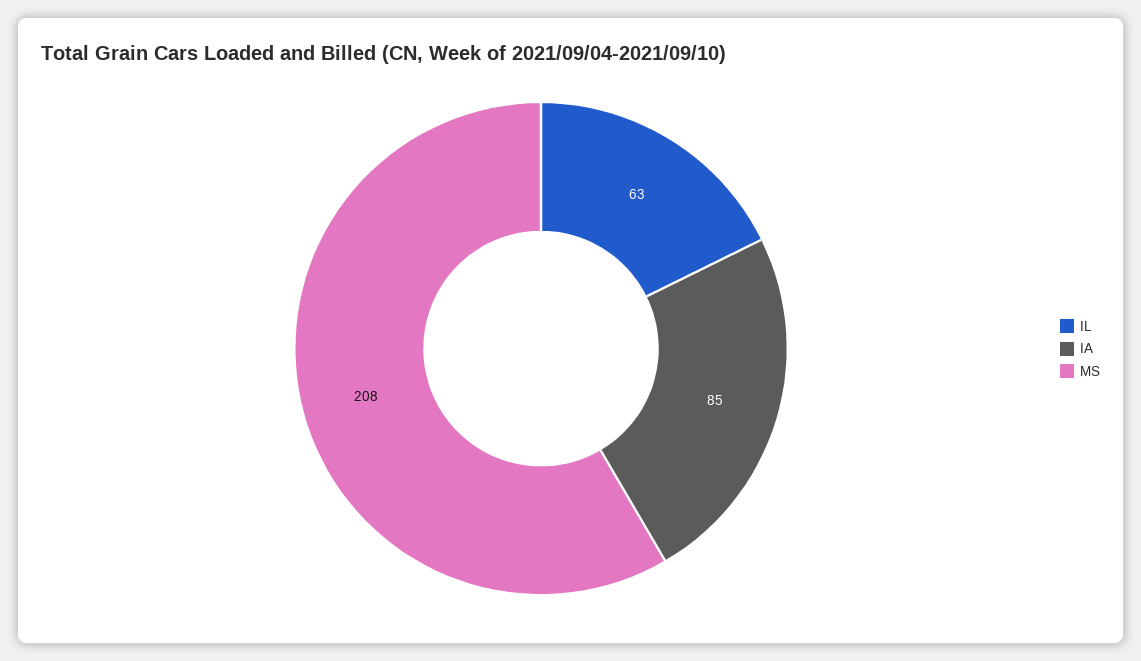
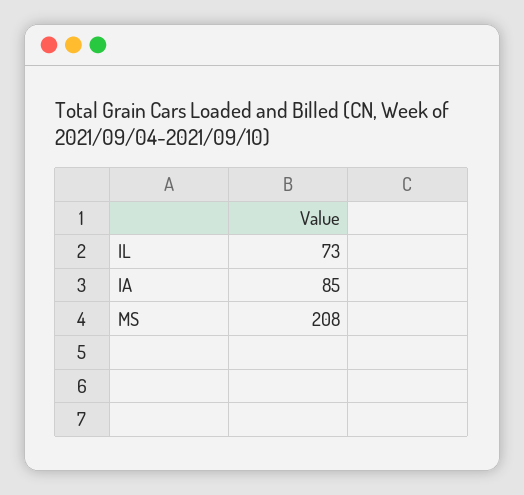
IL: 63 -> 73

